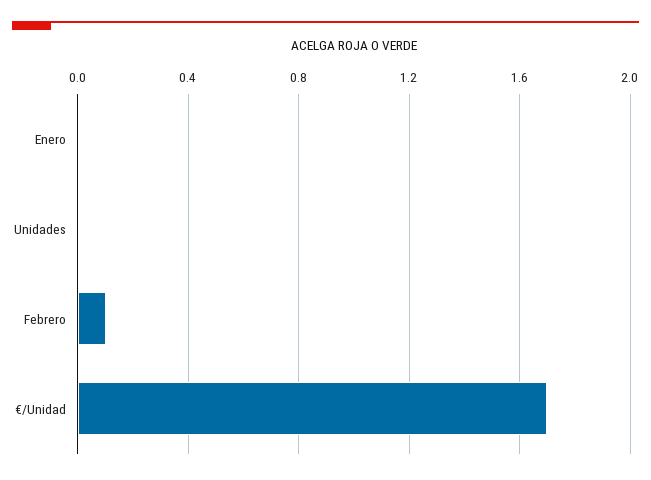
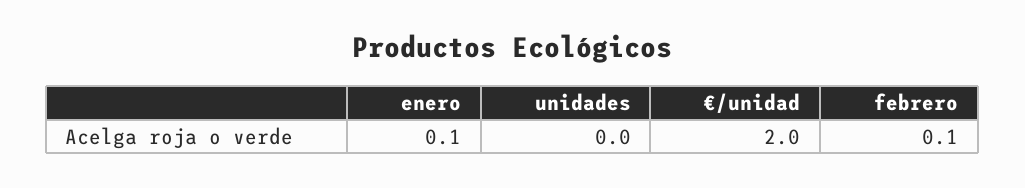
Enero: 0 -> 0.1
€/Unidad: 1.7 -> 2

